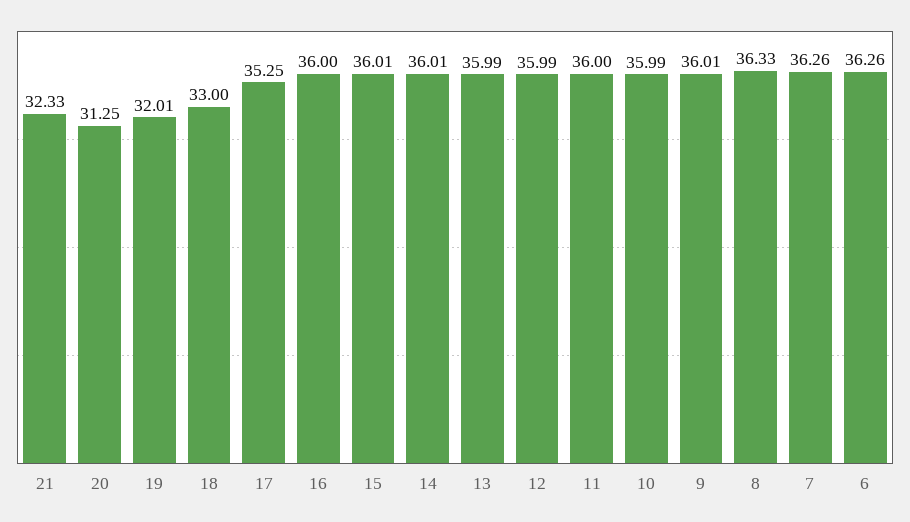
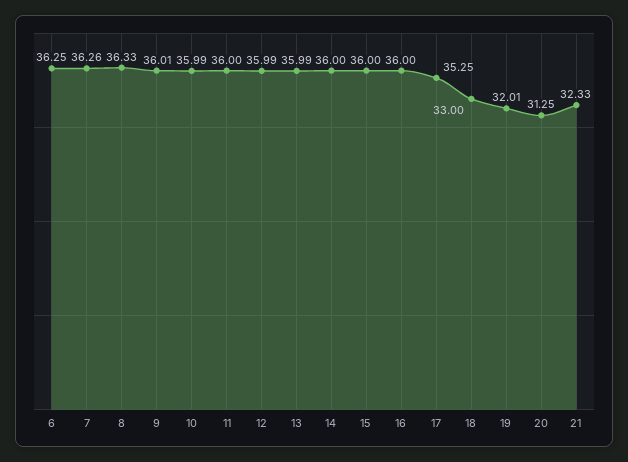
15: 36.01 -> 36
14: 36.01 -> 36
6: 36.26 -> 36.25

